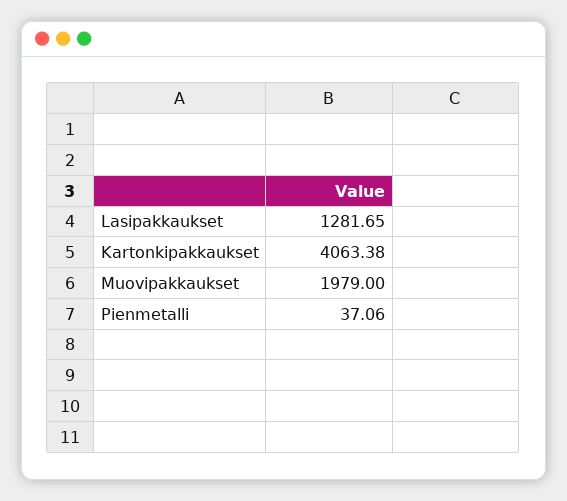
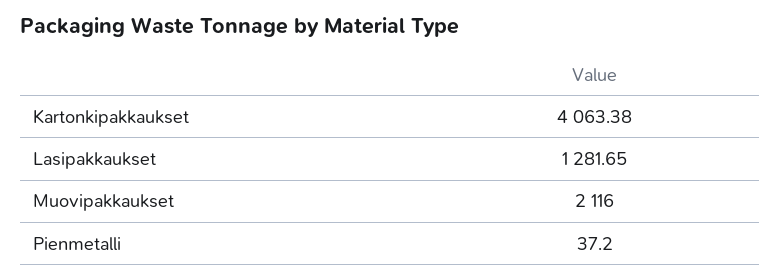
Muovipakkaukset: 1979 -> 2116
Pienmetalli: 37.06 -> 37.2

